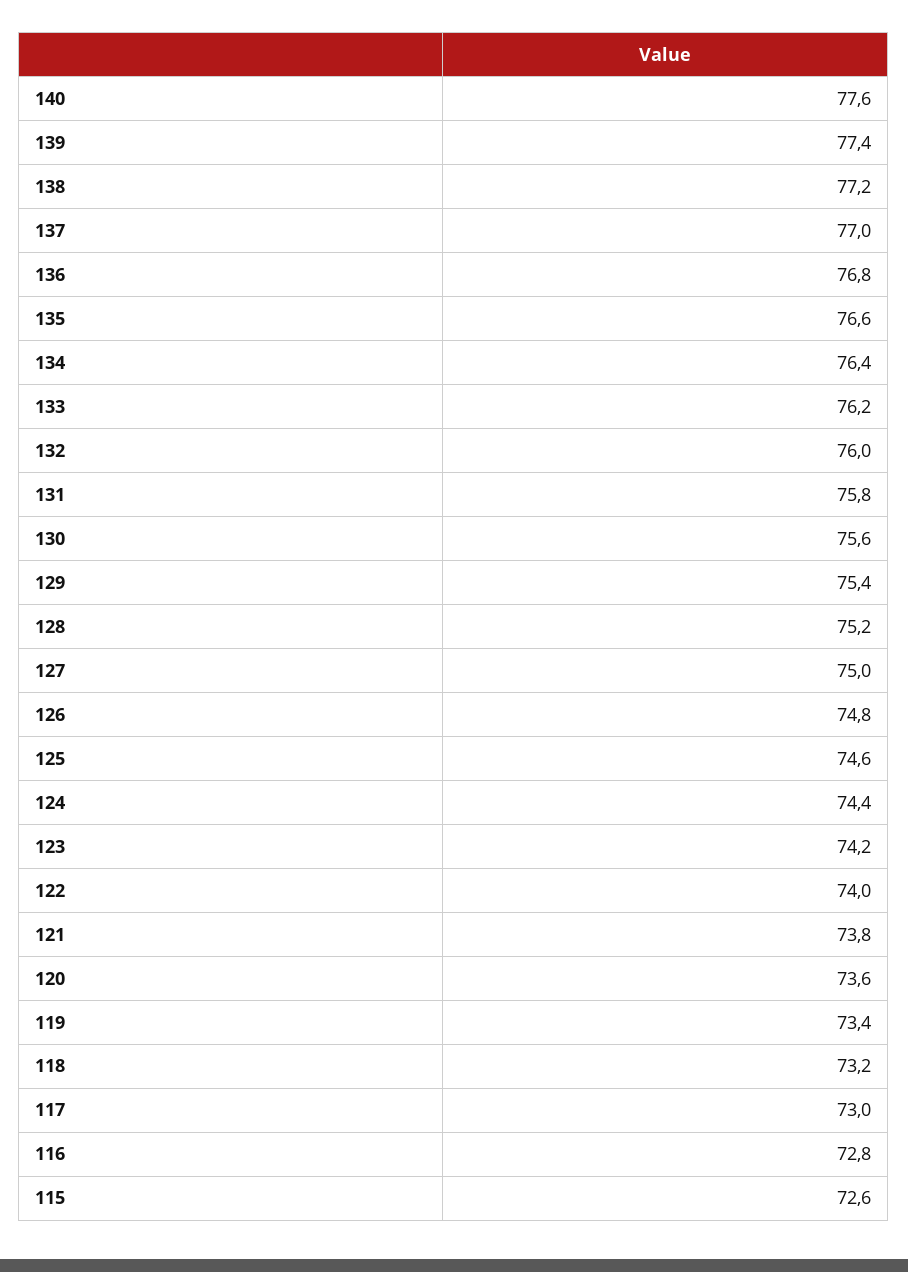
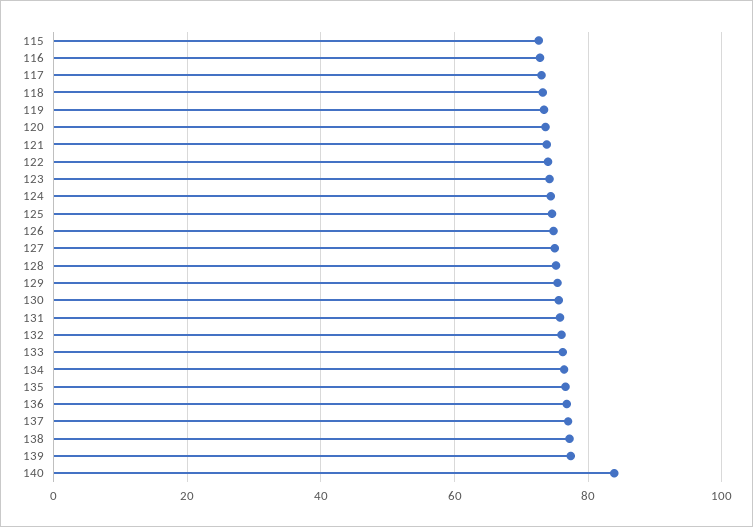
140: 77.6 -> 84

